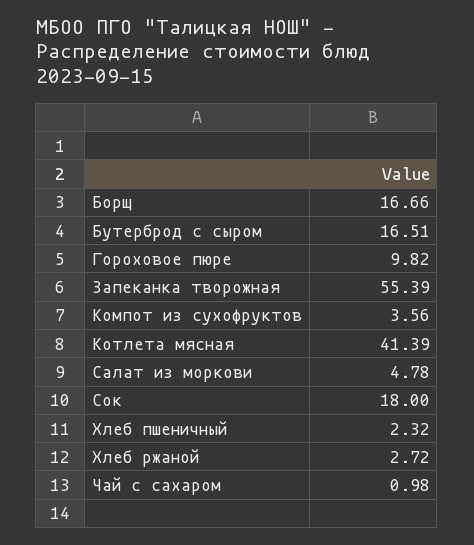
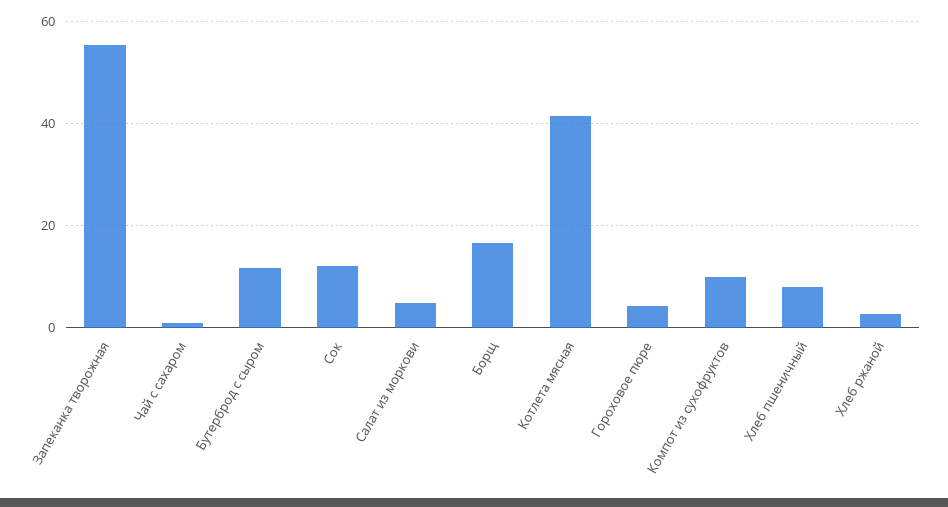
Бутерброд с сыром: 16.51 -> 12
Гороховое пюре: 9.82 -> 4
Компот из сухофруктов: 3.56 -> 10
Сок: 18 -> 12
Хлеб пшеничный: 2.32 -> 8

